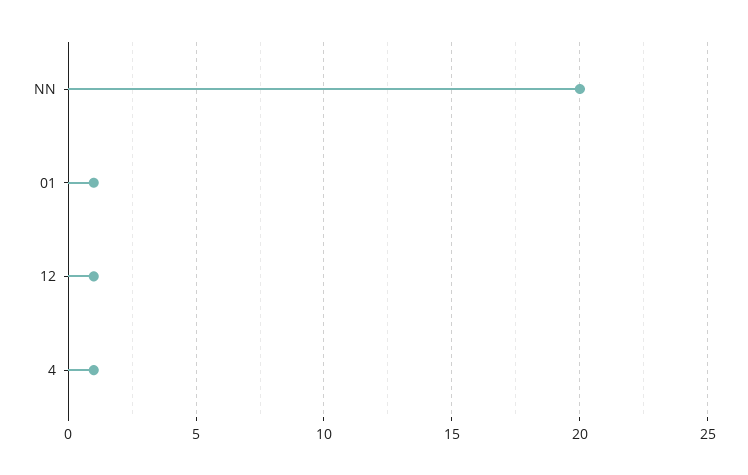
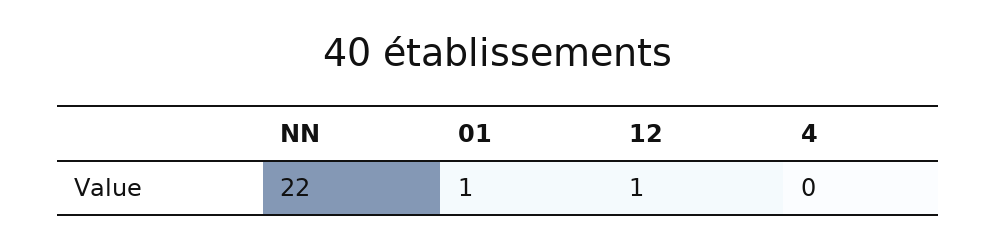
NN: 20 -> 22
4: 1 -> 0

